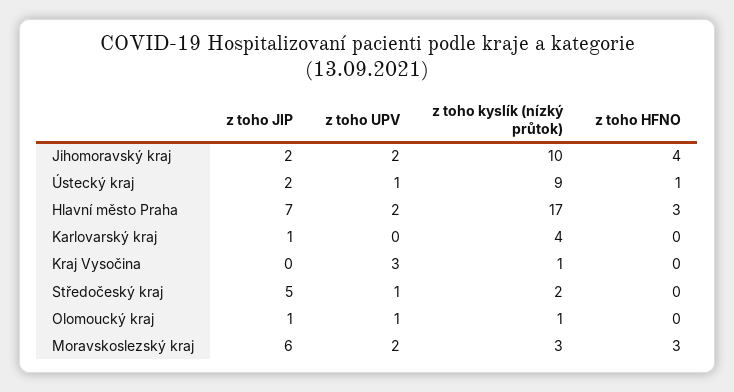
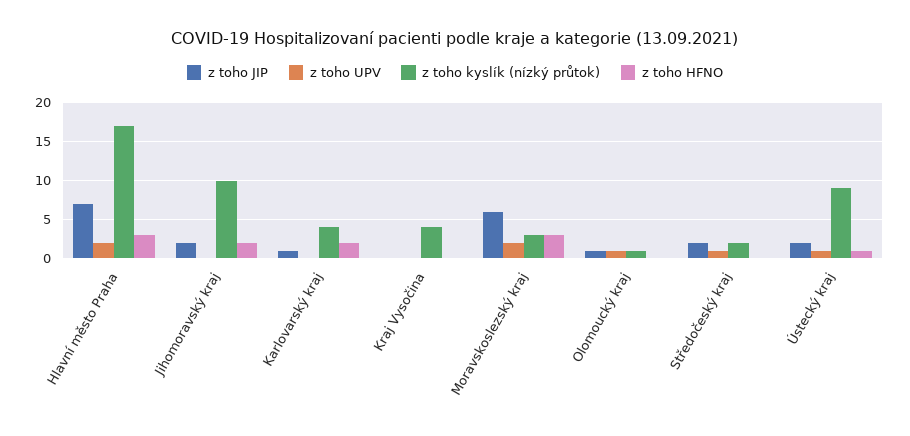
z toho UPV, Jihomoravský kraj: 2 -> 0
z toho HFNO, Jihomoravský kraj: 4 -> 2
z toho HFNO, Karlovarský kraj: 0 -> 2
z toho UPV, Kraj Vysočina: 3 -> 0
z toho kyslík (nízký průtok), Kraj Vysočina: 1 -> 4
z toho JIP, Středočeský kraj: 5 -> 2

